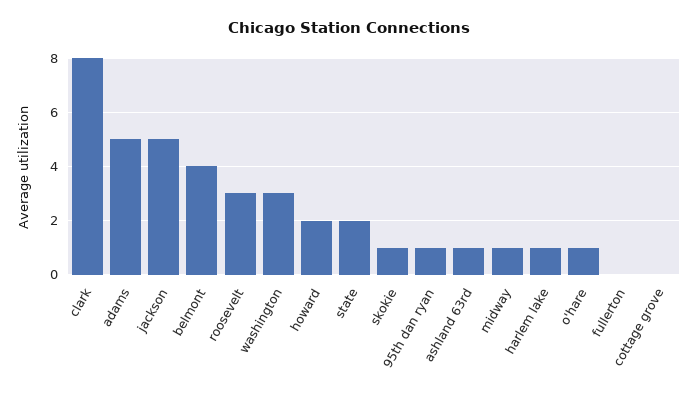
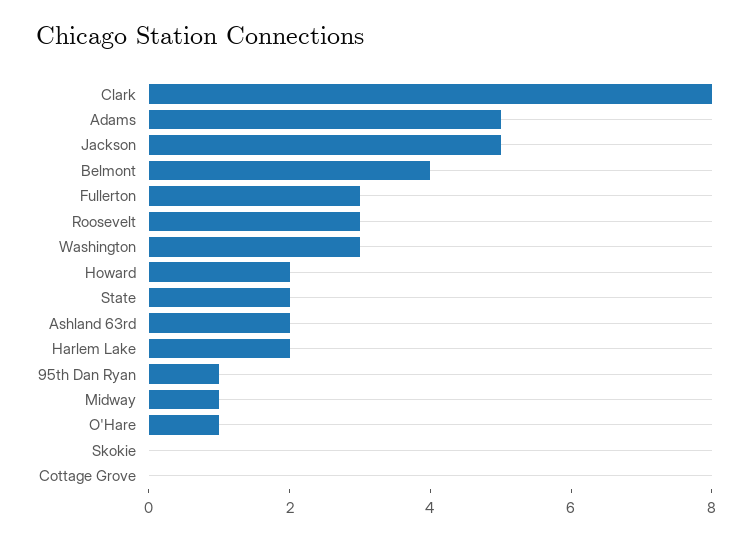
skokie: 1 -> 0
ashland 63rd: 1 -> 2
harlem lake: 1 -> 2
fullerton: 0 -> 3

